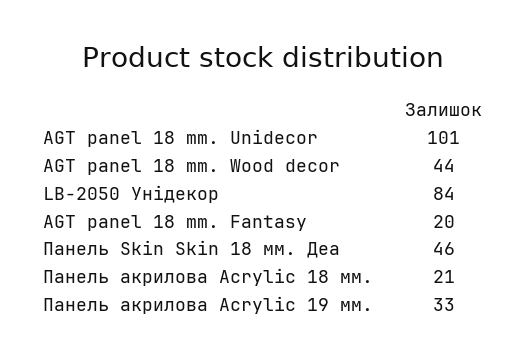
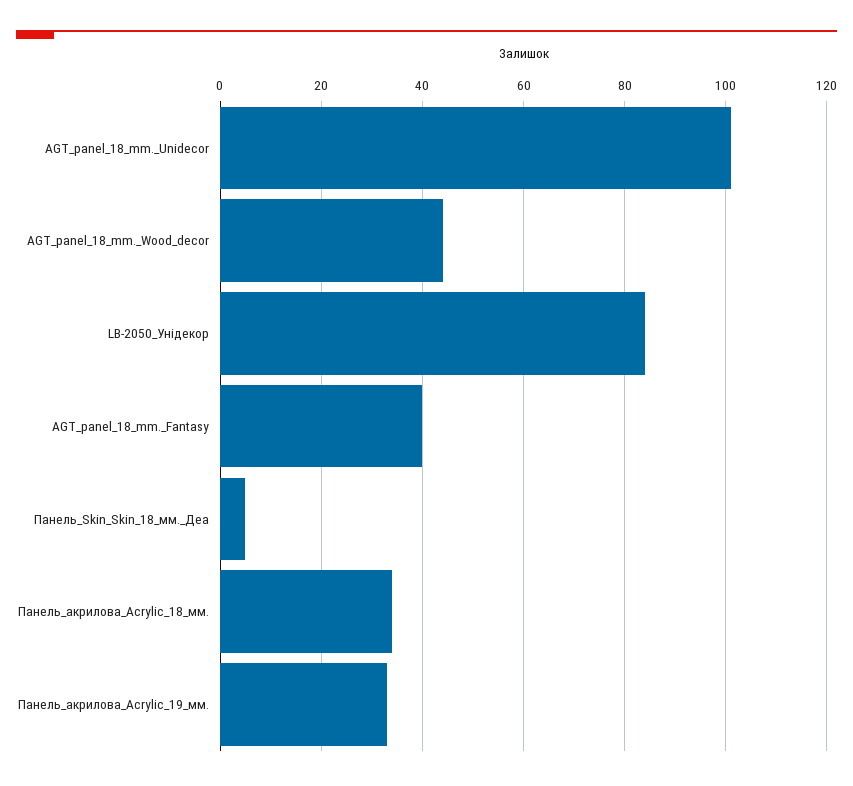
AGT panel 18 mm. Fantasy: 20 -> 40
Панель Skin Skin 18 мм. Деа: 46 -> 5
Панель акрилова Acrylic 18 мм.: 21 -> 35

